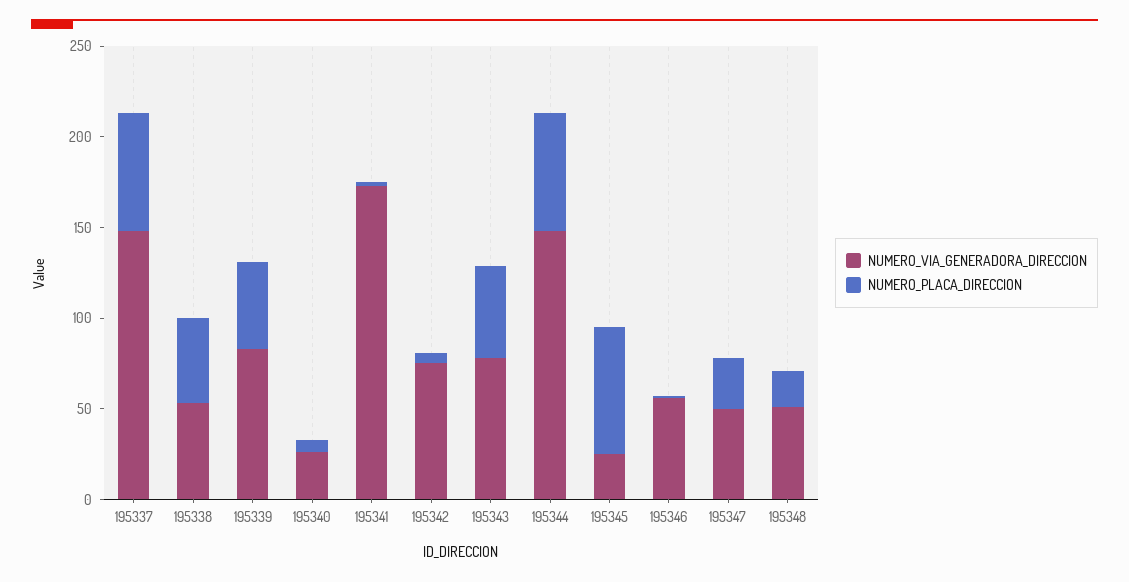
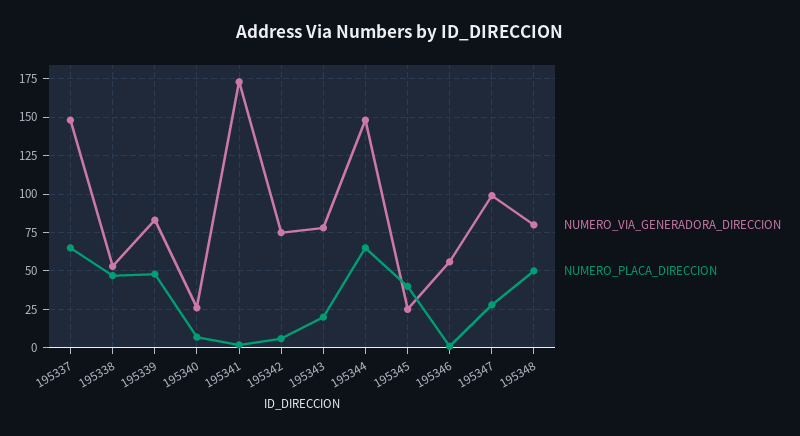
NUMERO_PLACA_DIRECCION, 195343: 50 -> 20
NUMERO_PLACA_DIRECCION, 195345: 70 -> 40
NUMERO_VIA_GENERADORA_DIRECCION, 195347: 50 -> 100
NUMERO_VIA_GENERADORA_DIRECCION, 195348: 50 -> 80
NUMERO_PLACA_DIRECCION, 195348: 20 -> 50

